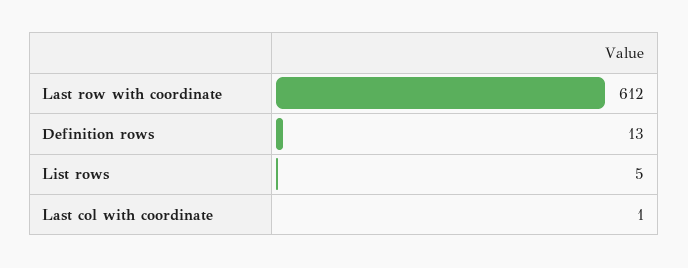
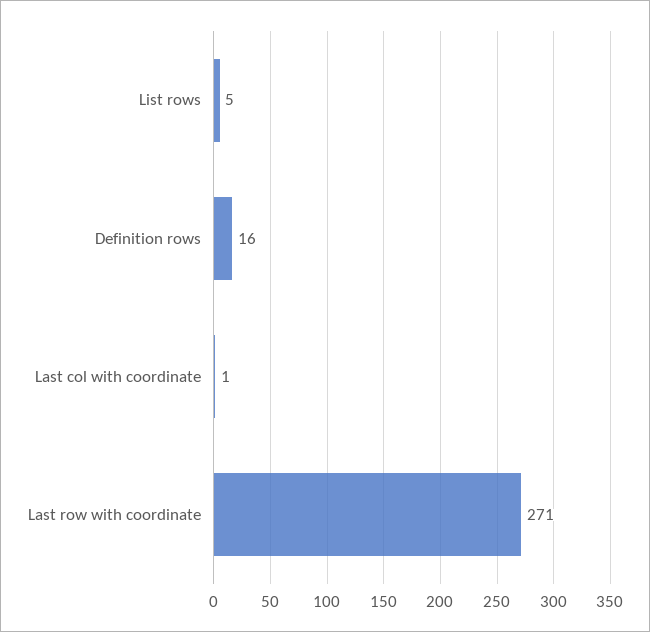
Last row with coordinate: 612 -> 271
Definition rows: 13 -> 16

